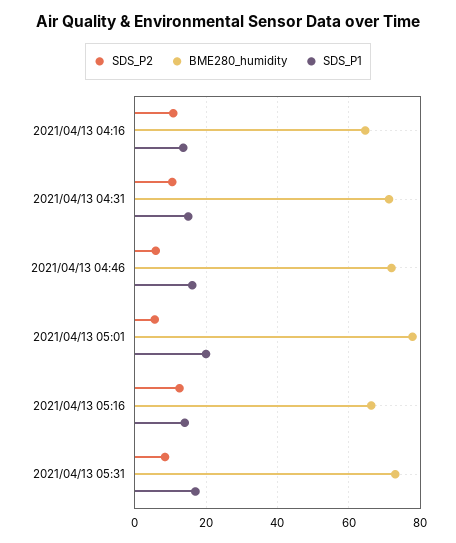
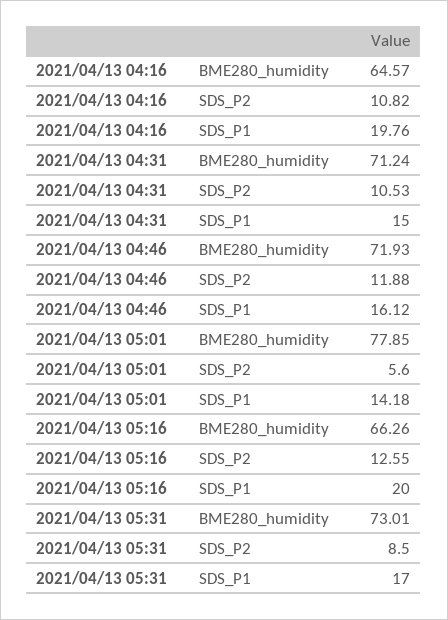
SDS_P1, 2021/04/13 04:16: 14 -> 19.76
SDS_P2, 2021/04/13 04:46: 6 -> 11.88
SDS_P1, 2021/04/13 05:01: 20 -> 14.18
SDS_P1, 2021/04/13 05:16: 14 -> 20

